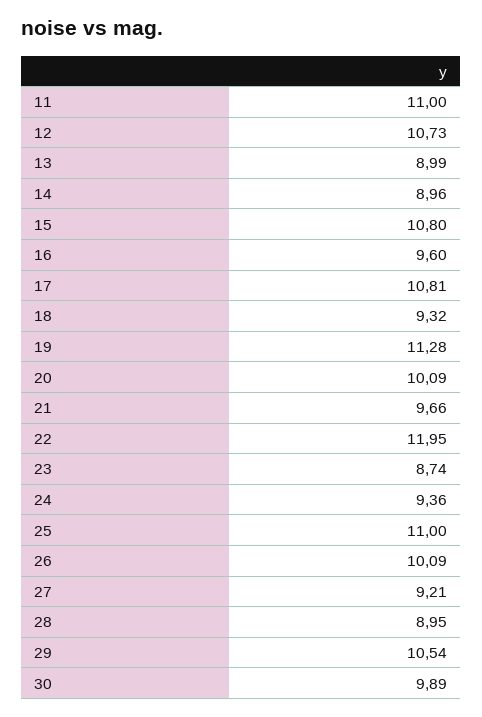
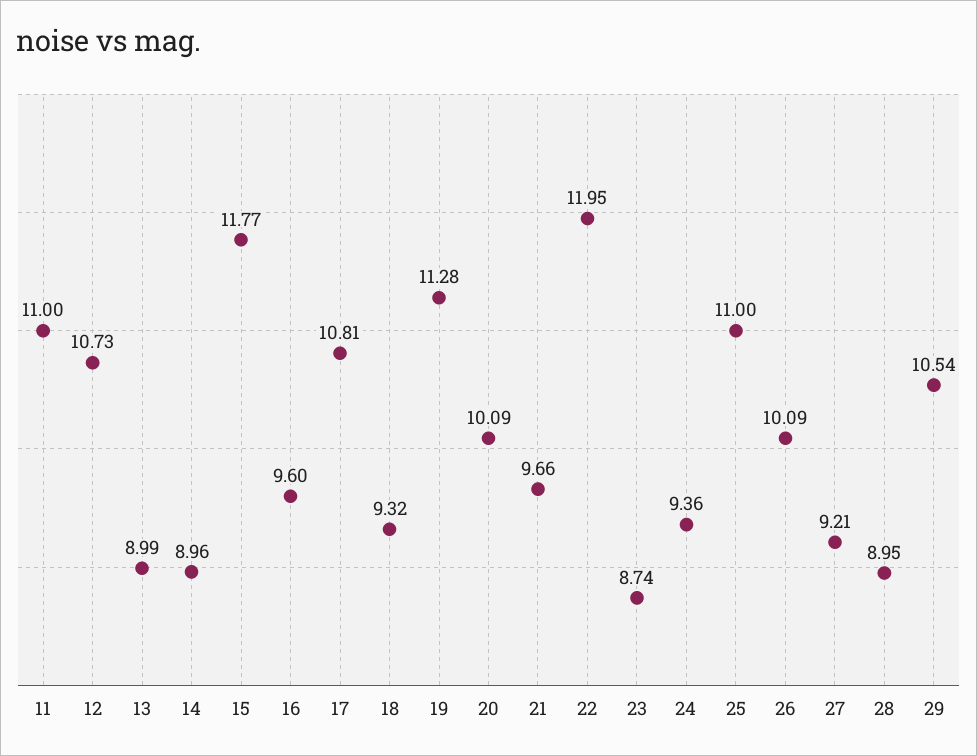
15: 10.8 -> 11.77
30: 9.89 -> none

